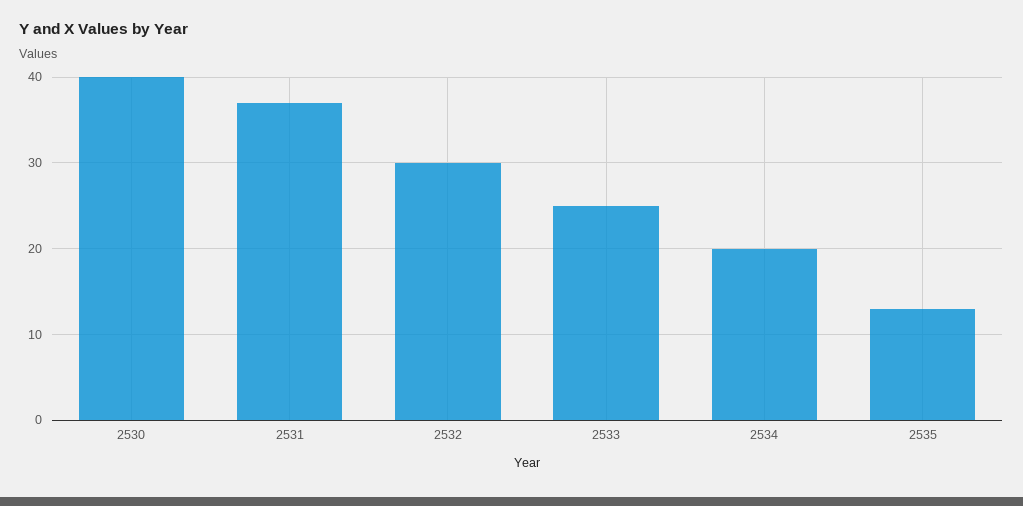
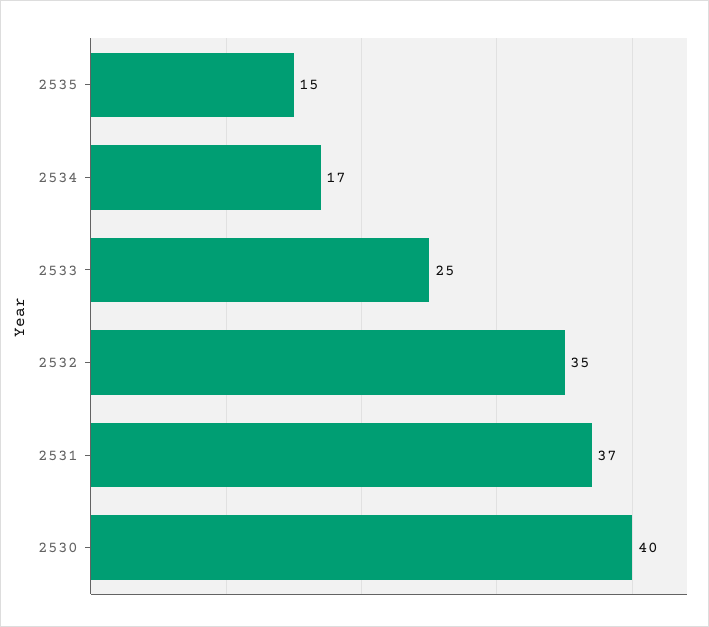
2532: 30 -> 35
2534: 20 -> 17
2535: 13 -> 15

